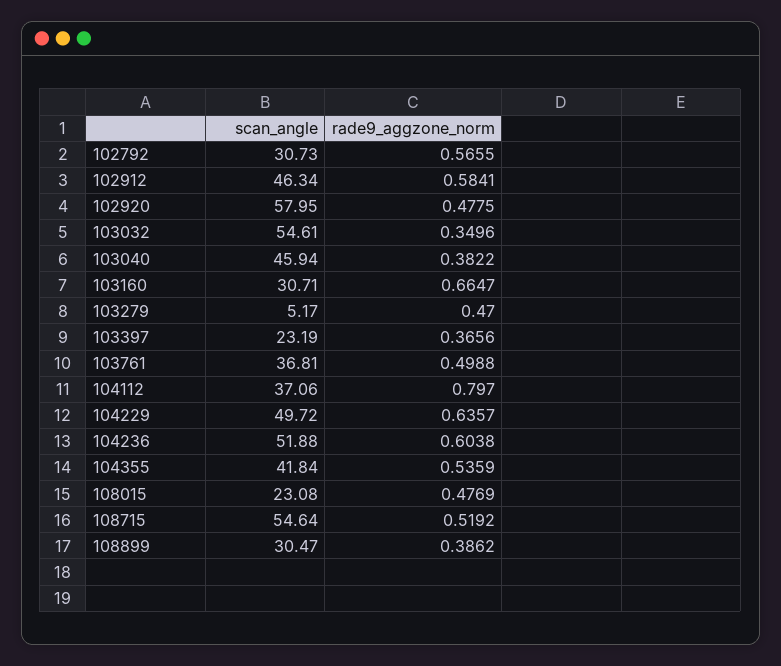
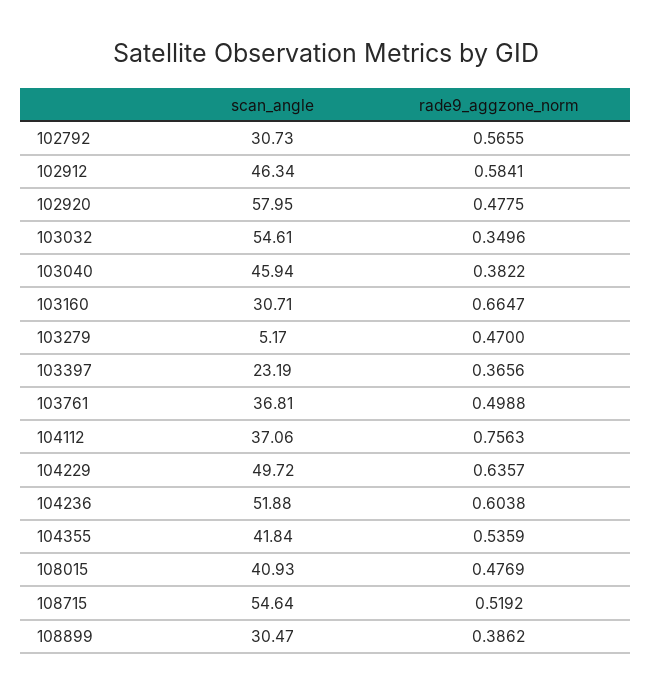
rade9_aggzone_norm, 104112: 0.797 -> 0.7563
scan_angle, 108015: 23.08 -> 40.93

